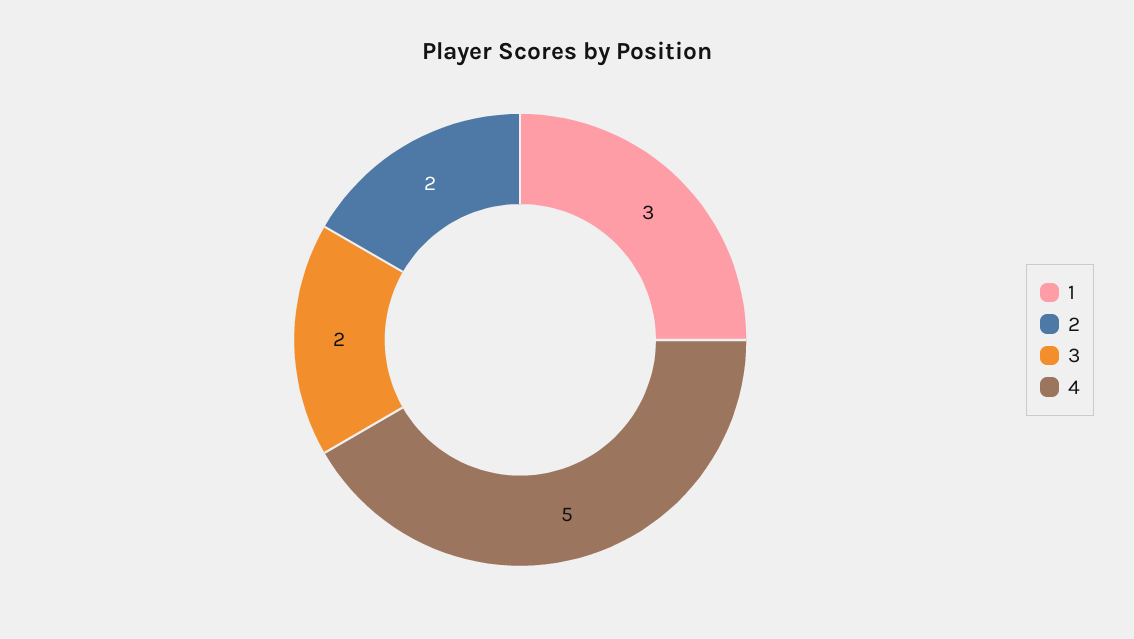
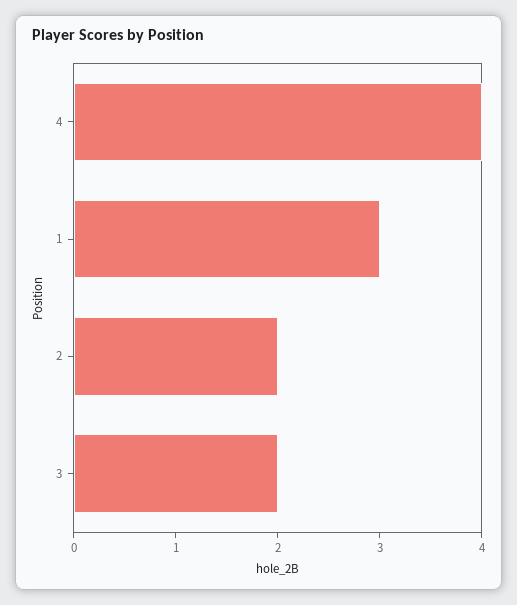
4: 5 -> 4

